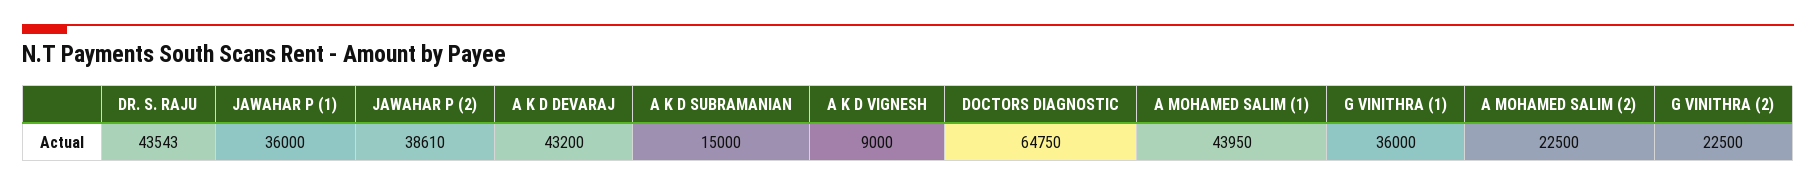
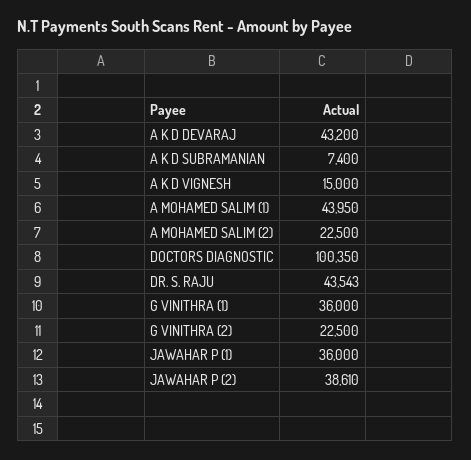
A K D SUBRAMANIAN: 15000 -> 7400
A K D VIGNESH: 9000 -> 15000
DOCTORS DIAGNOSTIC: 64750 -> 100350

